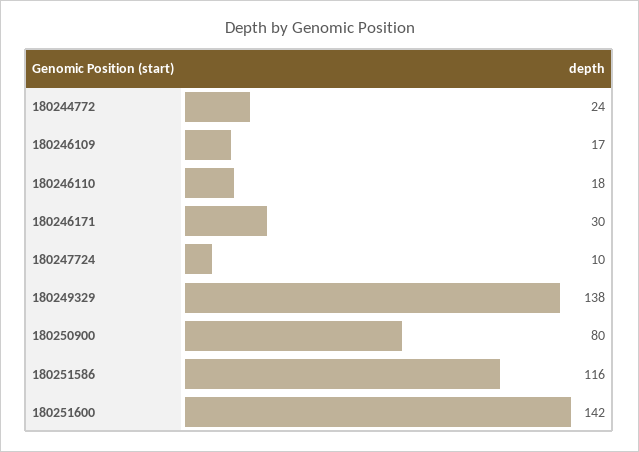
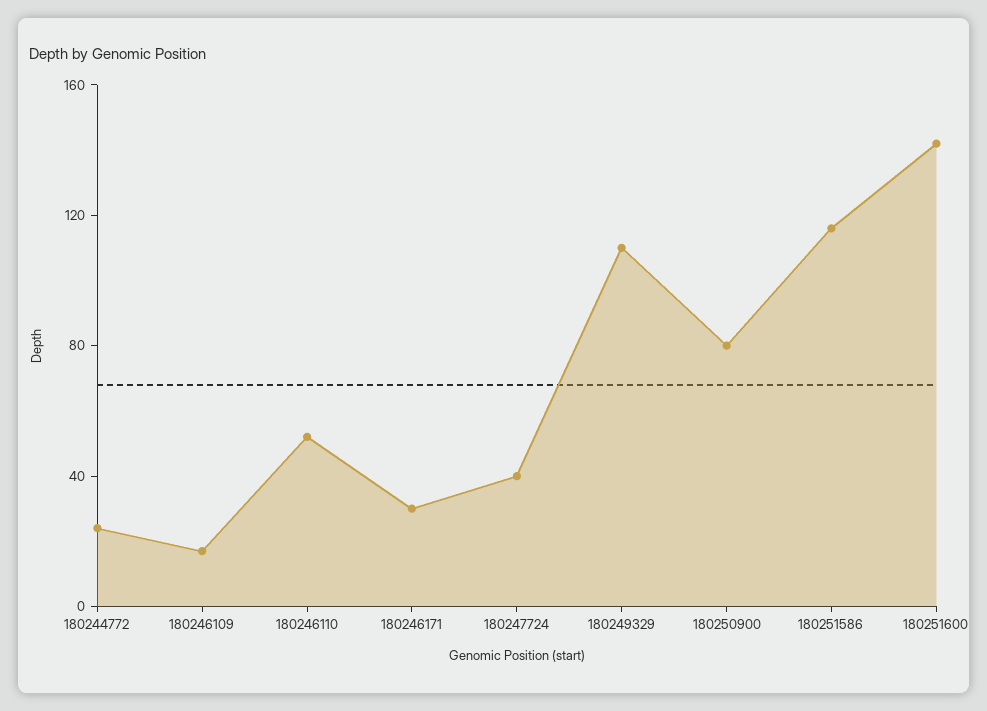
180246110: 18 -> 50
180247724: 10 -> 40
180249329: 138 -> 110

